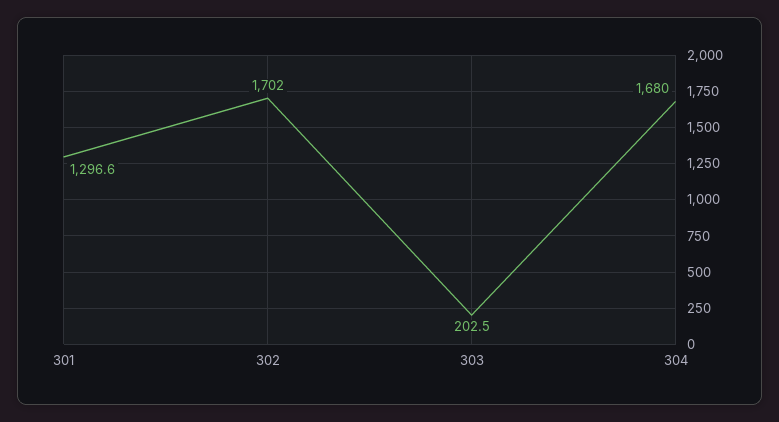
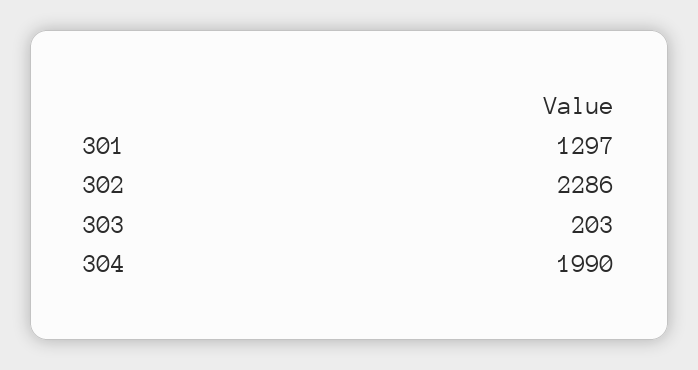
302: 1702 -> 2286
304: 1680 -> 1990

